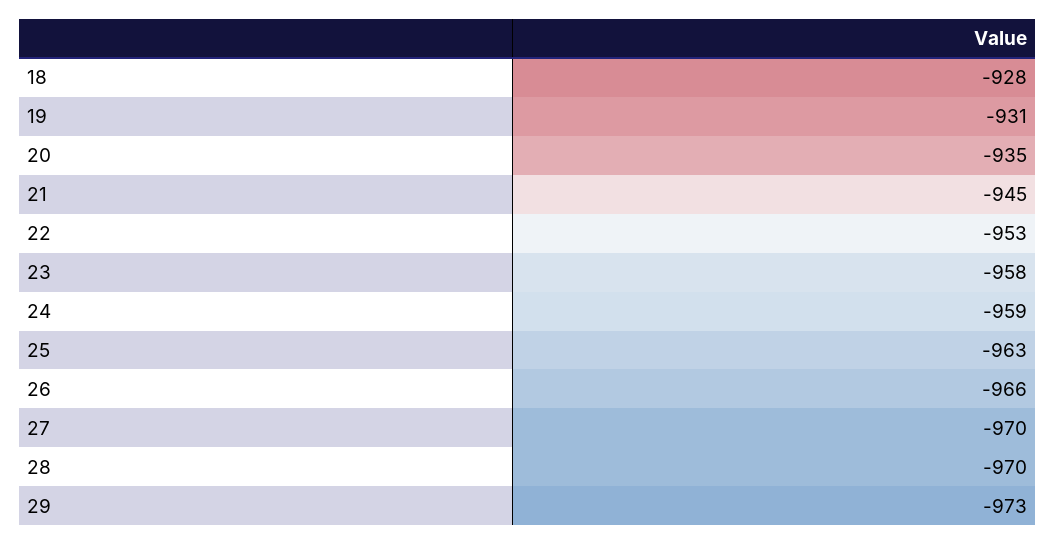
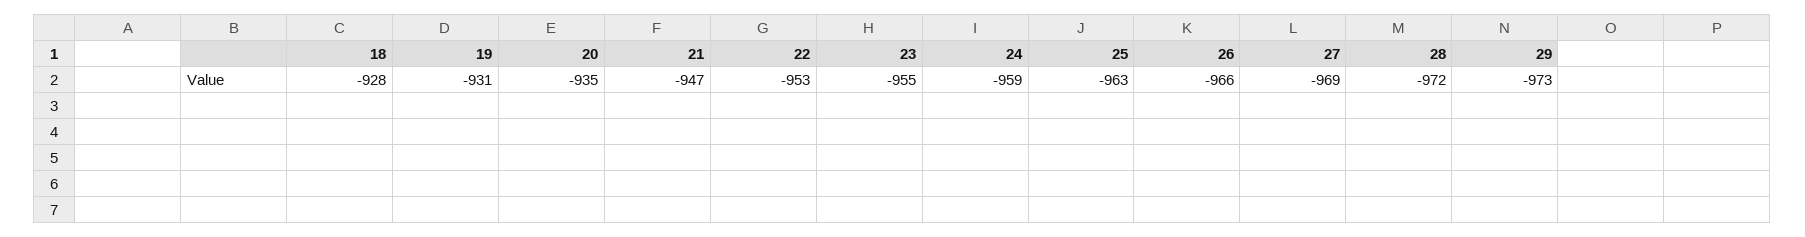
21: -945 -> -947
23: -958 -> -955
27: -970 -> -969
28: -970 -> -972

